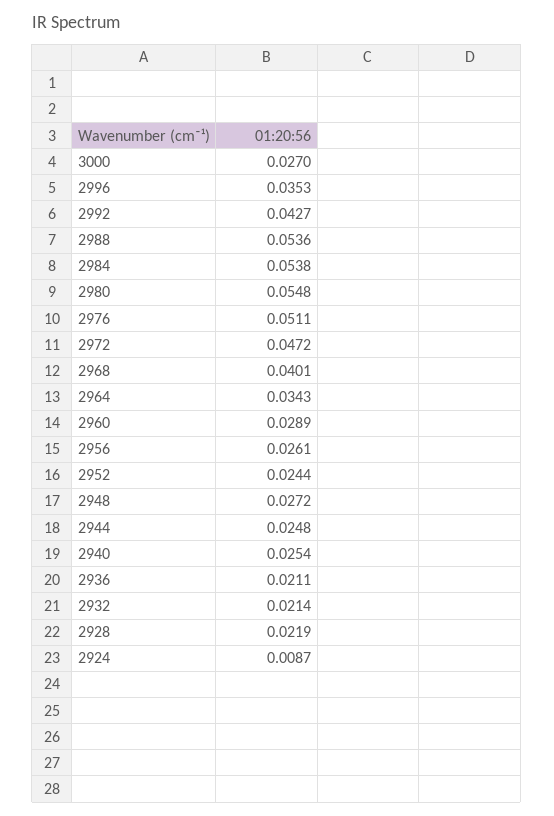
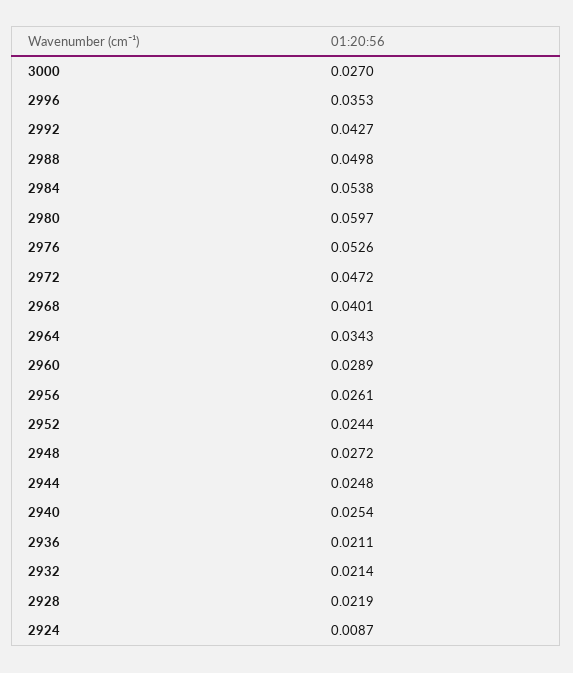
2988: 0.0536 -> 0.0498
2980: 0.0548 -> 0.0597
2976: 0.0511 -> 0.0526

